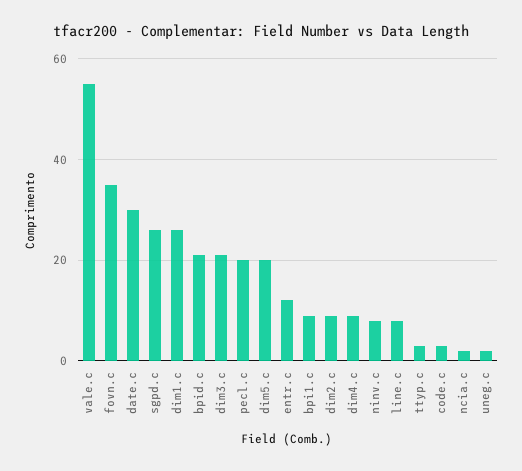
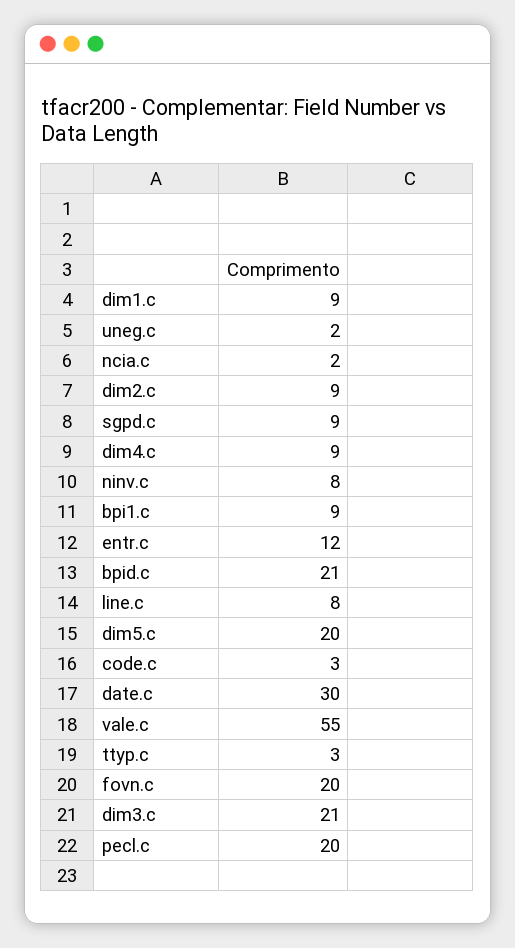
fovn.c: 35 -> 20
sgpd.c: 25 -> 9
dim1.c: 25 -> 9

